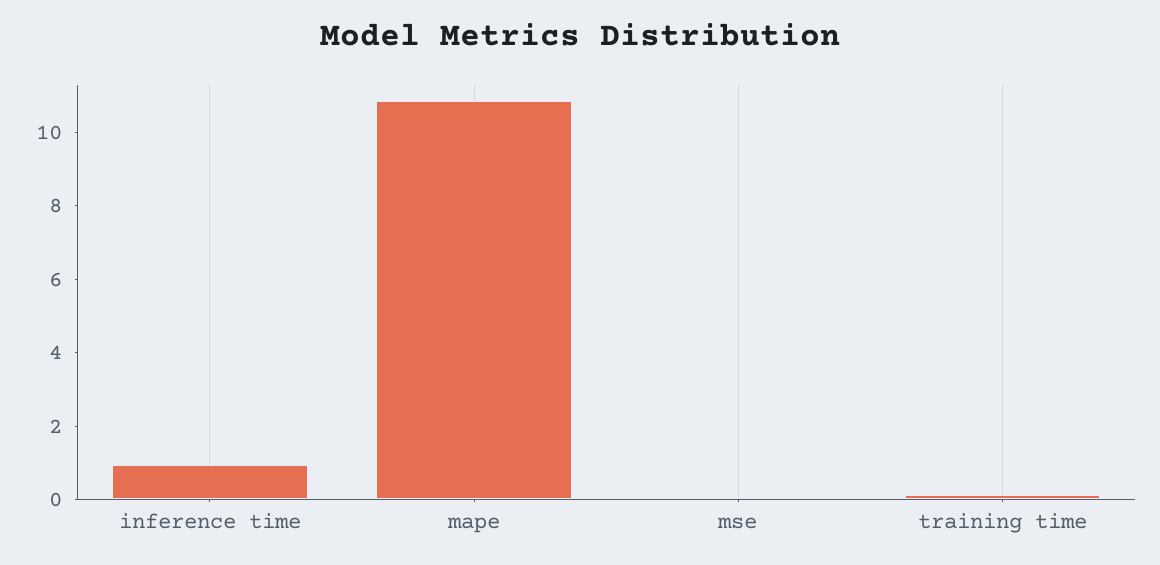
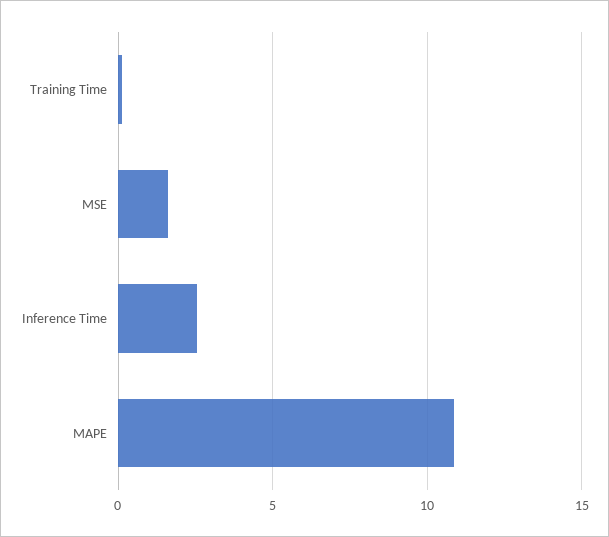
inference time: 1 -> 2.5
mse: 0 -> 1.5

